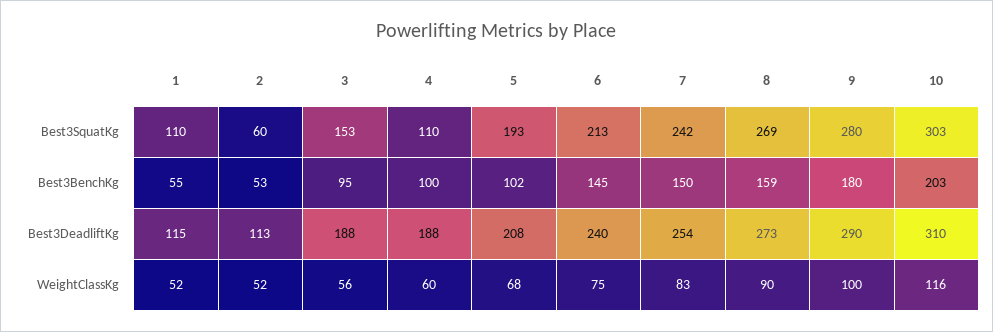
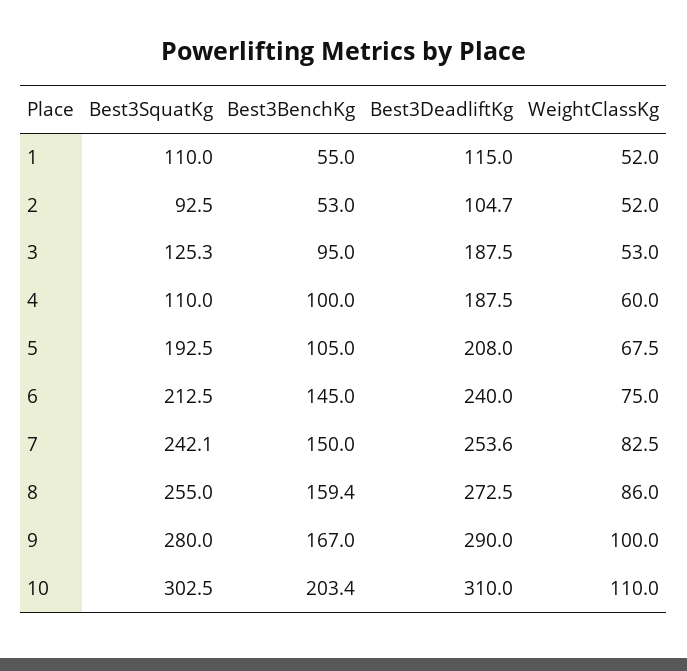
2, Best3SquatKg: 60 -> 92.5
3, Best3SquatKg: 153 -> 125.3
8, Best3SquatKg: 269 -> 255
5, Best3BenchKg: 102 -> 105
9, Best3BenchKg: 180 -> 167
2, Best3DeadliftKg: 113 -> 104.7
3, WeightClassKg: 56 -> 53
8, WeightClassKg: 90 -> 86
10, WeightClassKg: 116 -> 110

